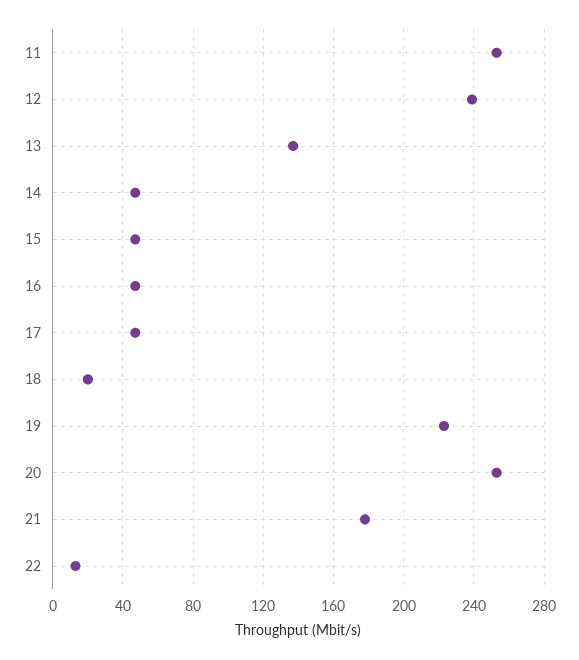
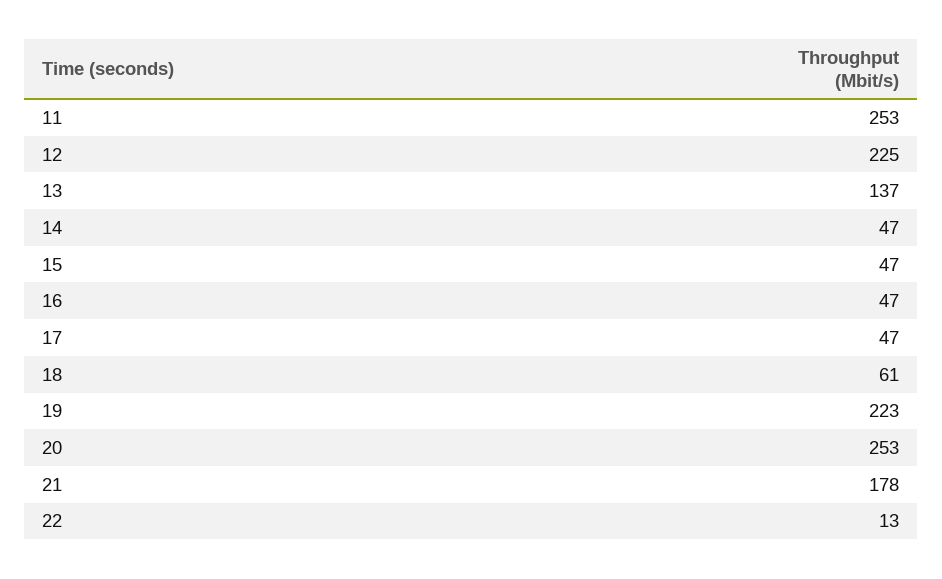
12: 240 -> 225
18: 20 -> 61

